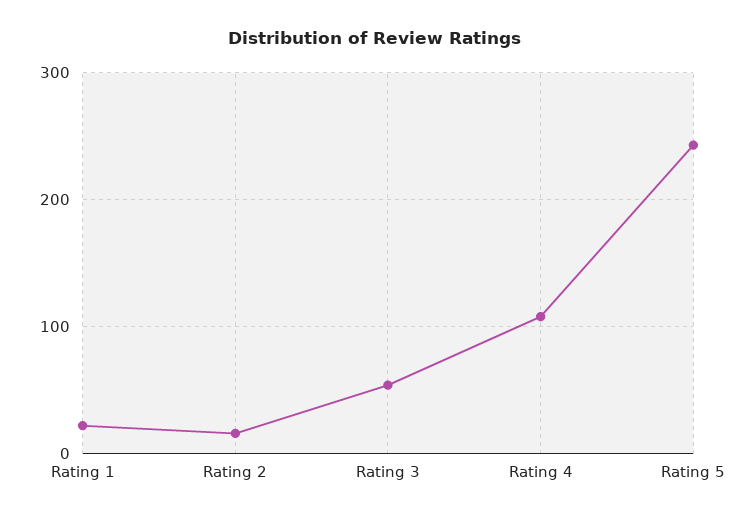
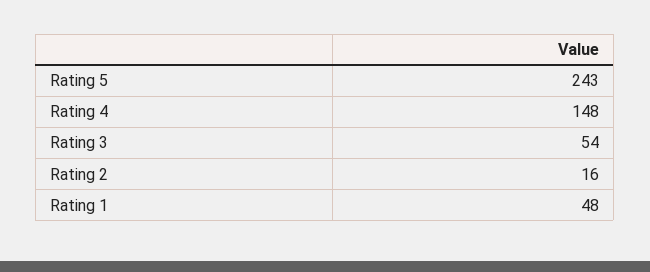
Rating 1: 20 -> 48
Rating 4: 110 -> 148

